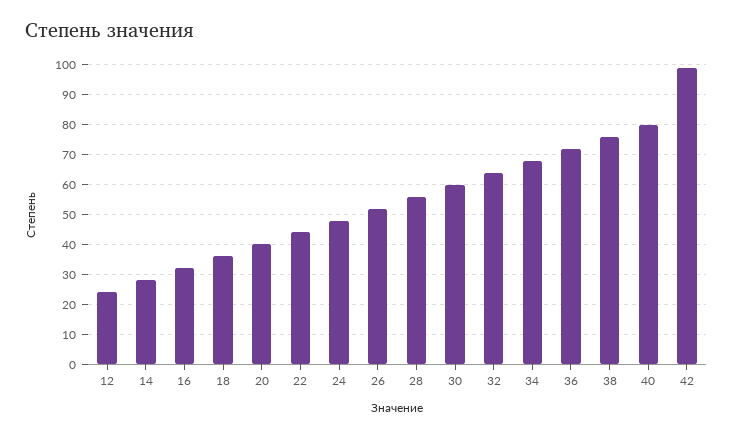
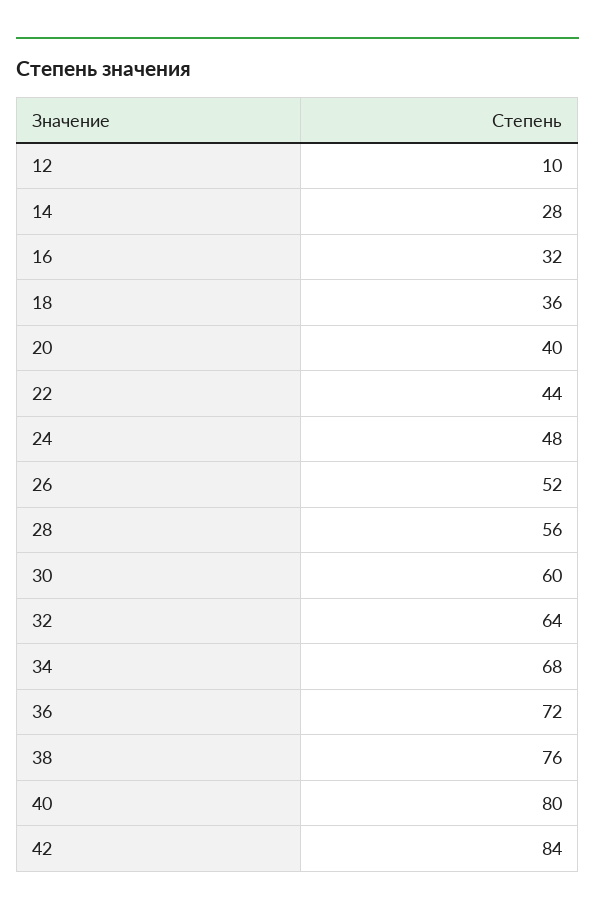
12: 25 -> 10
42: 100 -> 84

